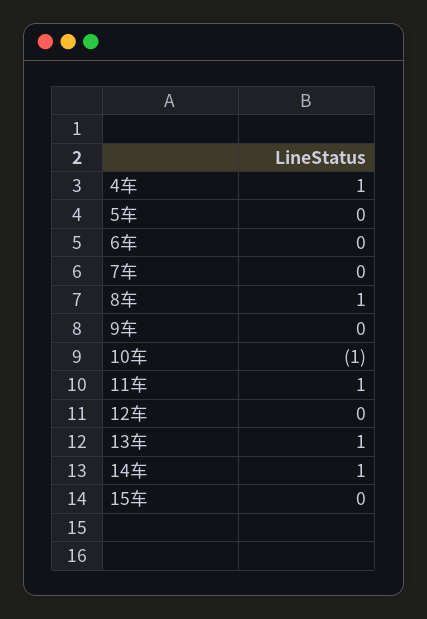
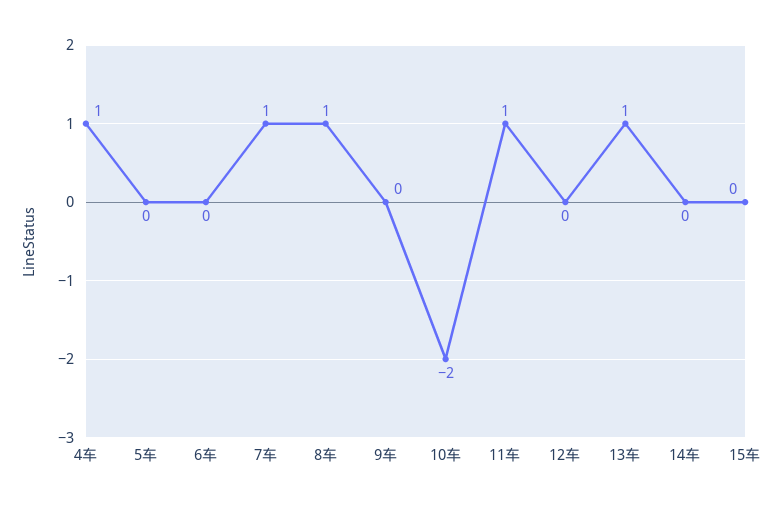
7车: 0 -> 1
10车: -1 -> -2
14车: 1 -> 0

